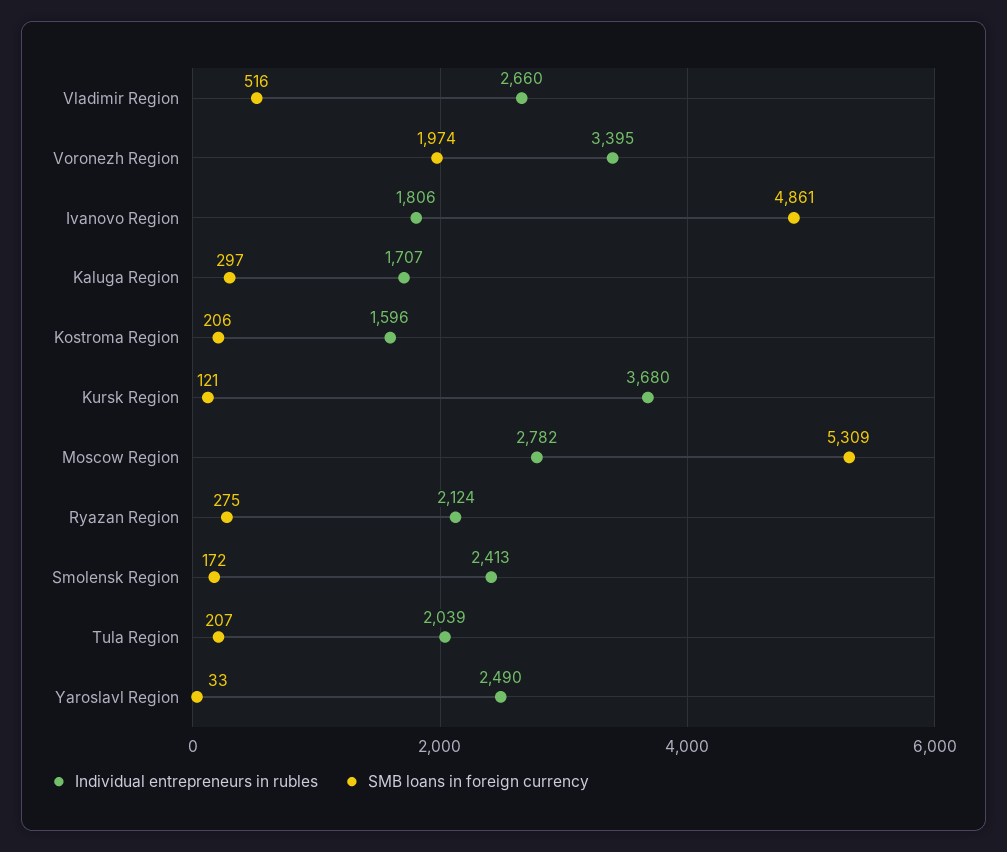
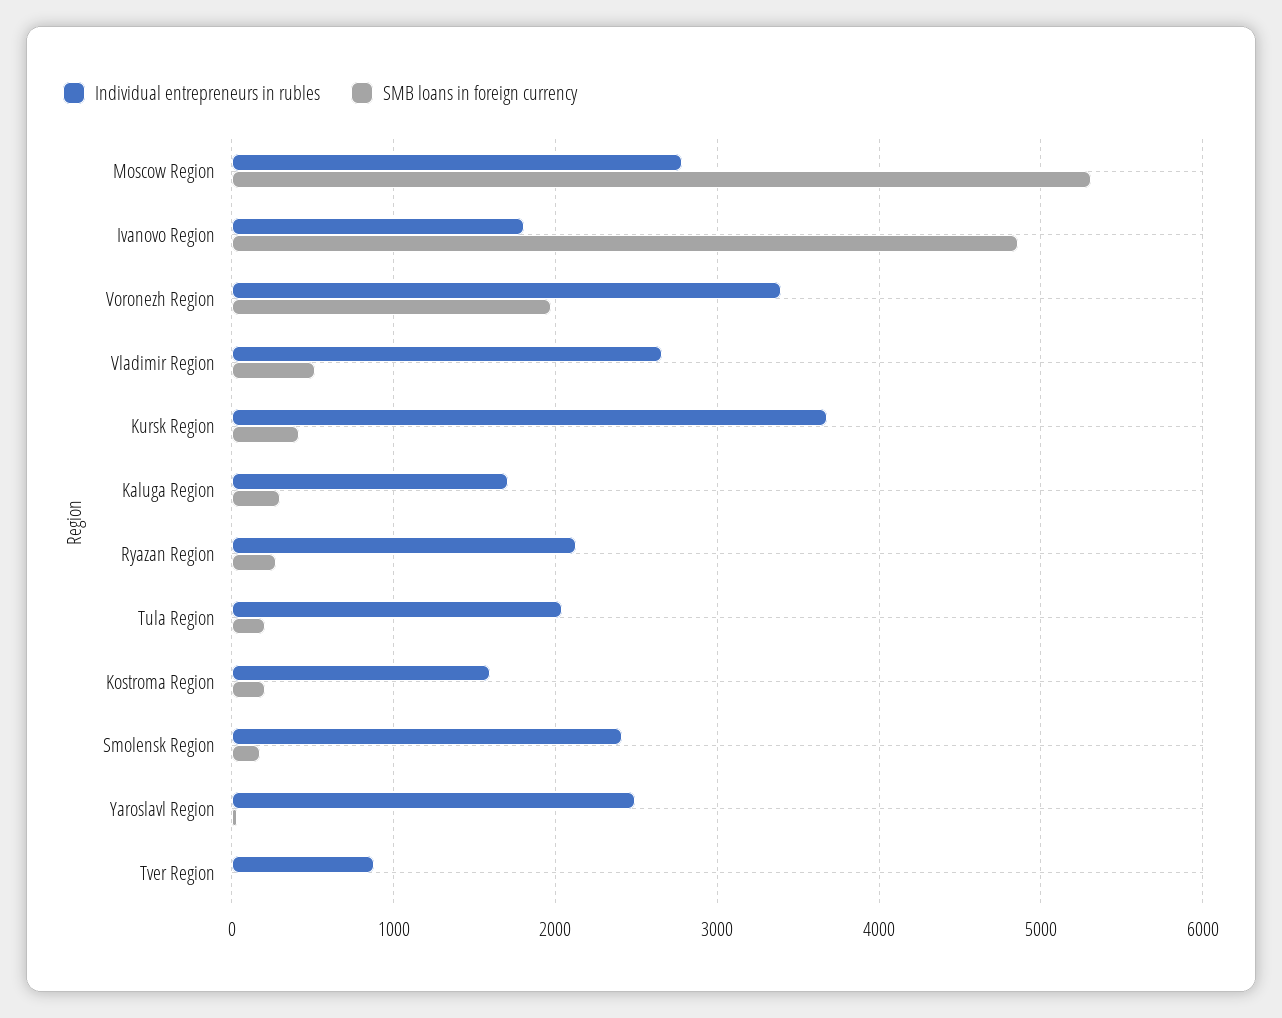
SMB loans in foreign currency, Kursk Region: 121 -> 400
Individual entrepreneurs in rubles, Tver Region: none -> 900
SMB loans in foreign currency, Tver Region: none -> 0

